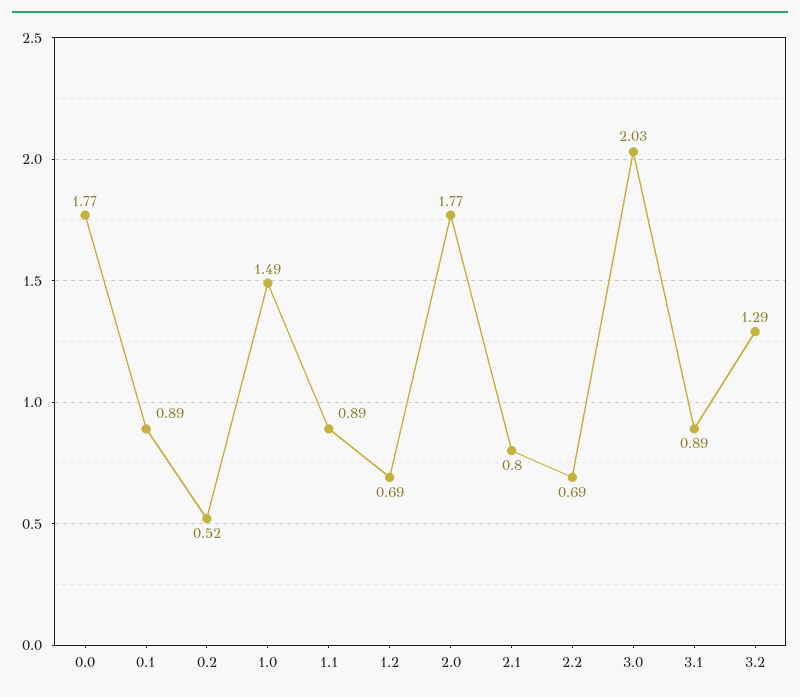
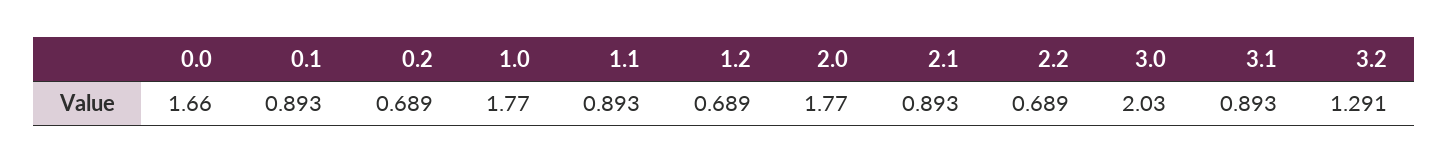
0.0: 1.77 -> 1.66
0.2: 0.52 -> 0.689
1.0: 1.49 -> 1.77
2.1: 0.8 -> 0.893

